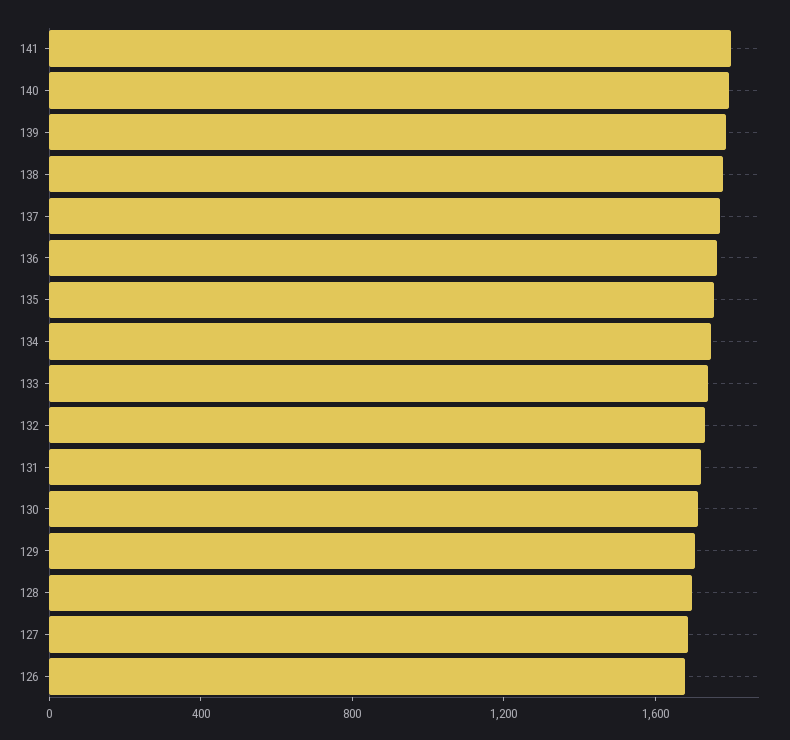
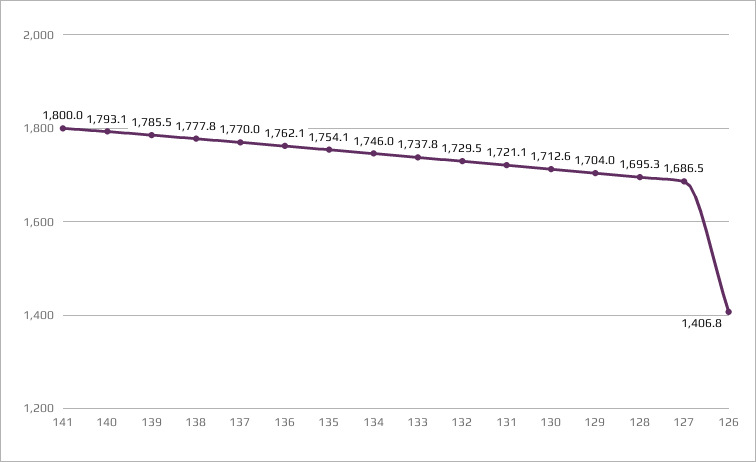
126: 1700 -> 1406.8

